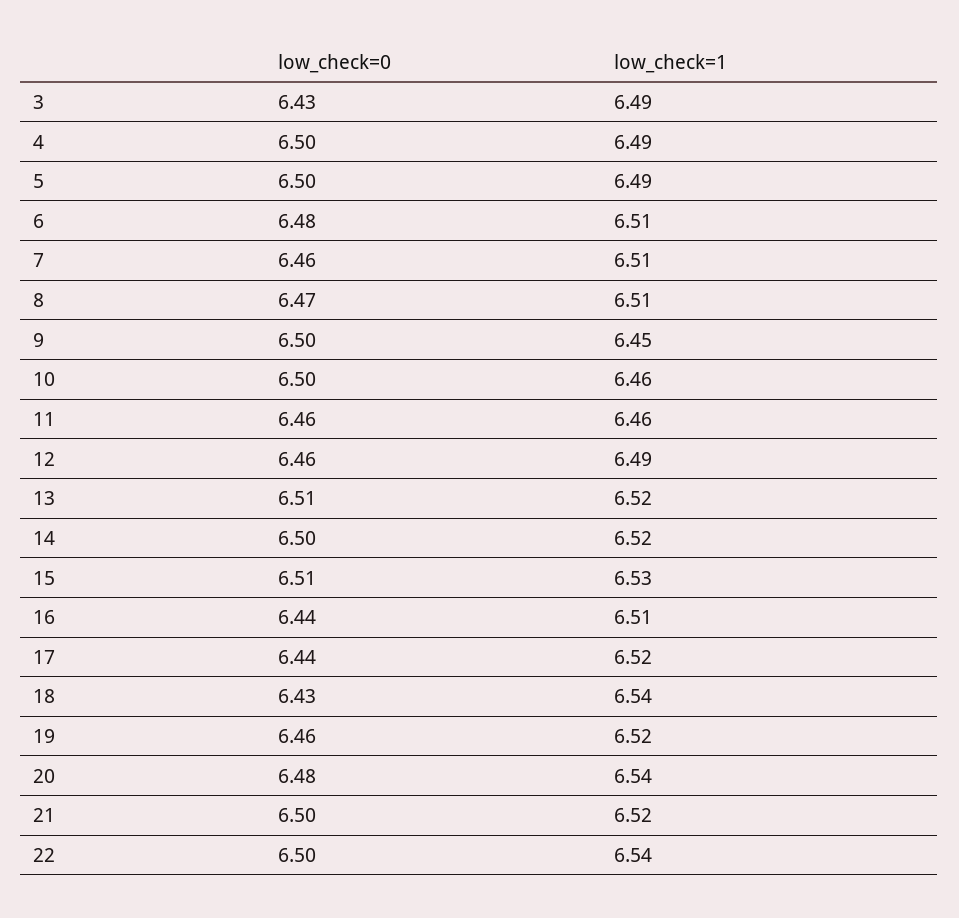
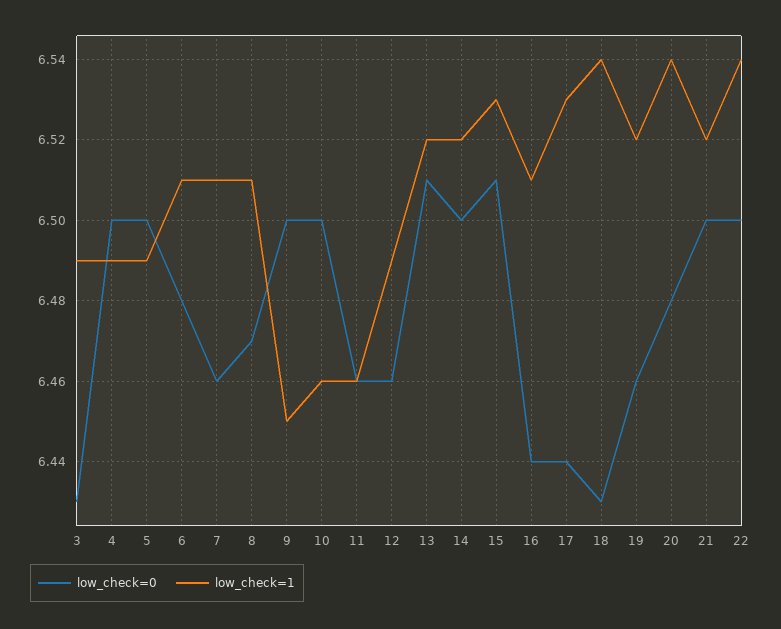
low_check=1, 17: 6.52 -> 6.53

